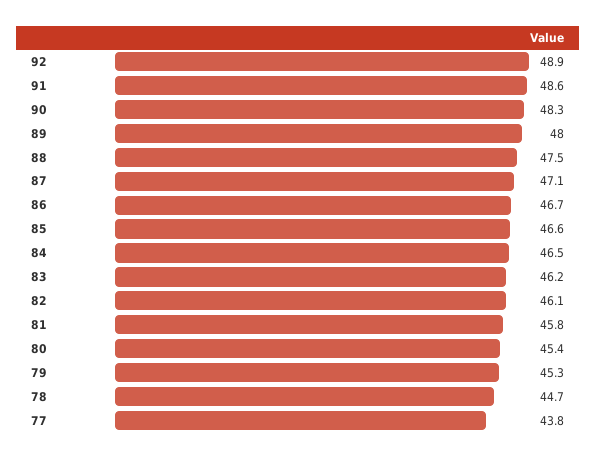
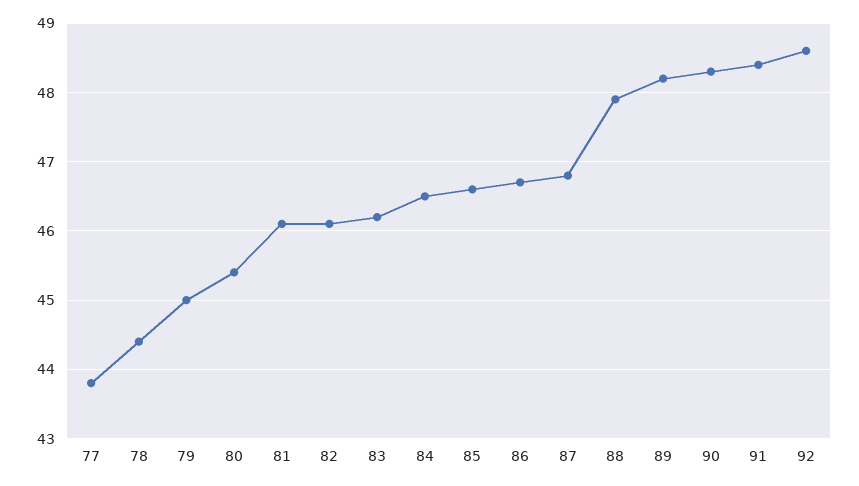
92: 48.9 -> 48.6
91: 48.6 -> 48.4
89: 48 -> 48.2
88: 47.5 -> 47.9
87: 47.1 -> 46.8
81: 45.8 -> 46.1
79: 45.3 -> 45
78: 44.7 -> 44.4

